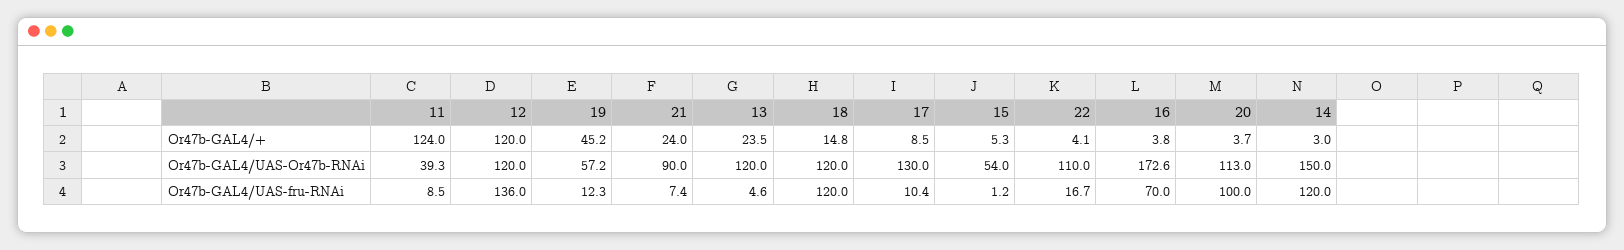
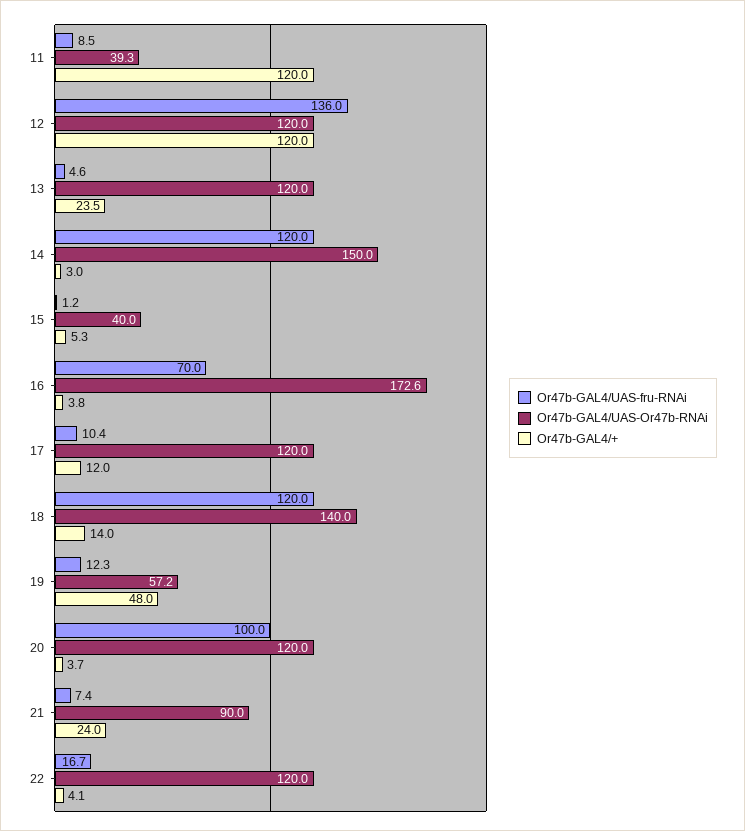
Or47b-GAL4/+, 11: 124 -> 120
Or47b-GAL4/+, 19: 45.2 -> 48
Or47b-GAL4/+, 18: 14.8 -> 14
Or47b-GAL4/+, 17: 8.5 -> 12
Or47b-GAL4/UAS-Or47b-RNAi, 18: 120 -> 140
Or47b-GAL4/UAS-Or47b-RNAi, 17: 130 -> 120
Or47b-GAL4/UAS-Or47b-RNAi, 15: 54 -> 40
Or47b-GAL4/UAS-Or47b-RNAi, 22: 110 -> 120
Or47b-GAL4/UAS-Or47b-RNAi, 20: 113 -> 120

